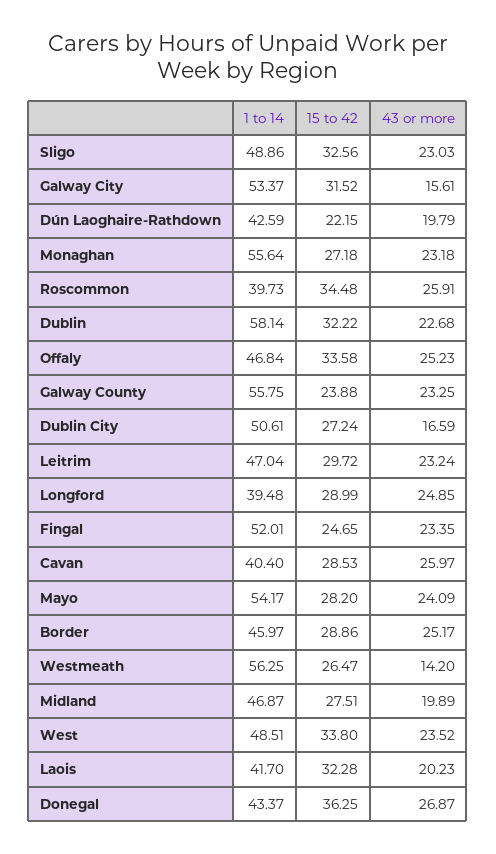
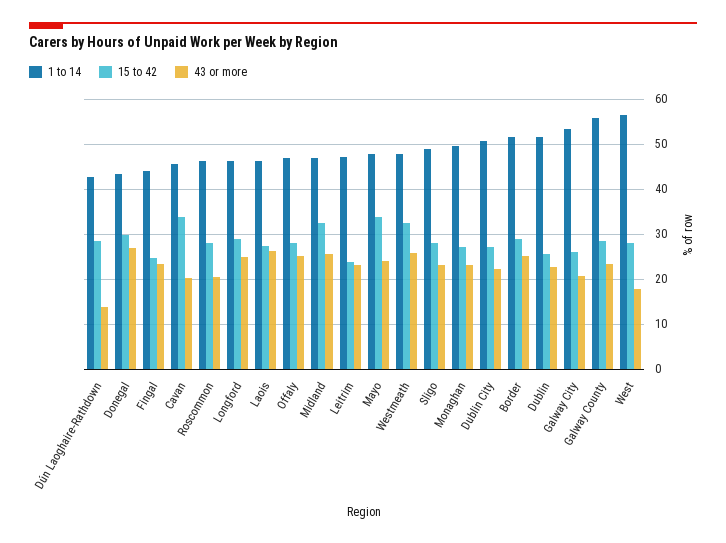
15 to 42, Sligo: 32.56 -> 28
15 to 42, Galway City: 31.52 -> 26
43 or more, Galway City: 15.61 -> 20
15 to 42, Dún Laoghaire-Rathdown: 22.15 -> 28
43 or more, Dún Laoghaire-Rathdown: 19.79 -> 14
1 to 14, Monaghan: 55.64 -> 50
1 to 14, Roscommon: 39.73 -> 46
15 to 42, Roscommon: 34.48 -> 28
43 or more, Roscommon: 25.91 -> 20
1 to 14, Dublin: 58.14 -> 52
15 to 42, Dublin: 32.22 -> 26
15 to 42, Offaly: 33.58 -> 28
15 to 42, Galway County: 23.88 -> 28
43 or more, Dublin City: 16.59 -> 22
15 to 42, Leitrim: 29.72 -> 24
1 to 14, Longford: 39.48 -> 46
1 to 14, Fingal: 52.01 -> 44
1 to 14, Cavan: 40.4 -> 46
15 to 42, Cavan: 28.53 -> 34
43 or more, Cavan: 25.97 -> 20
1 to 14, Mayo: 54.17 -> 48
15 to 42, Mayo: 28.2 -> 34
1 to 14, Border: 45.97 -> 52
1 to 14, Westmeath: 56.25 -> 48
15 to 42, Westmeath: 26.47 -> 32
43 or more, Westmeath: 14.2 -> 26
15 to 42, Midland: 27.51 -> 32
43 or more, Midland: 19.89 -> 26
1 to 14, West: 48.51 -> 56
15 to 42, West: 33.8 -> 28
43 or more, West: 23.52 -> 18
1 to 14, Laois: 41.7 -> 46
15 to 42, Laois: 32.28 -> 28
43 or more, Laois: 20.23 -> 26
15 to 42, Donegal: 36.25 -> 30

